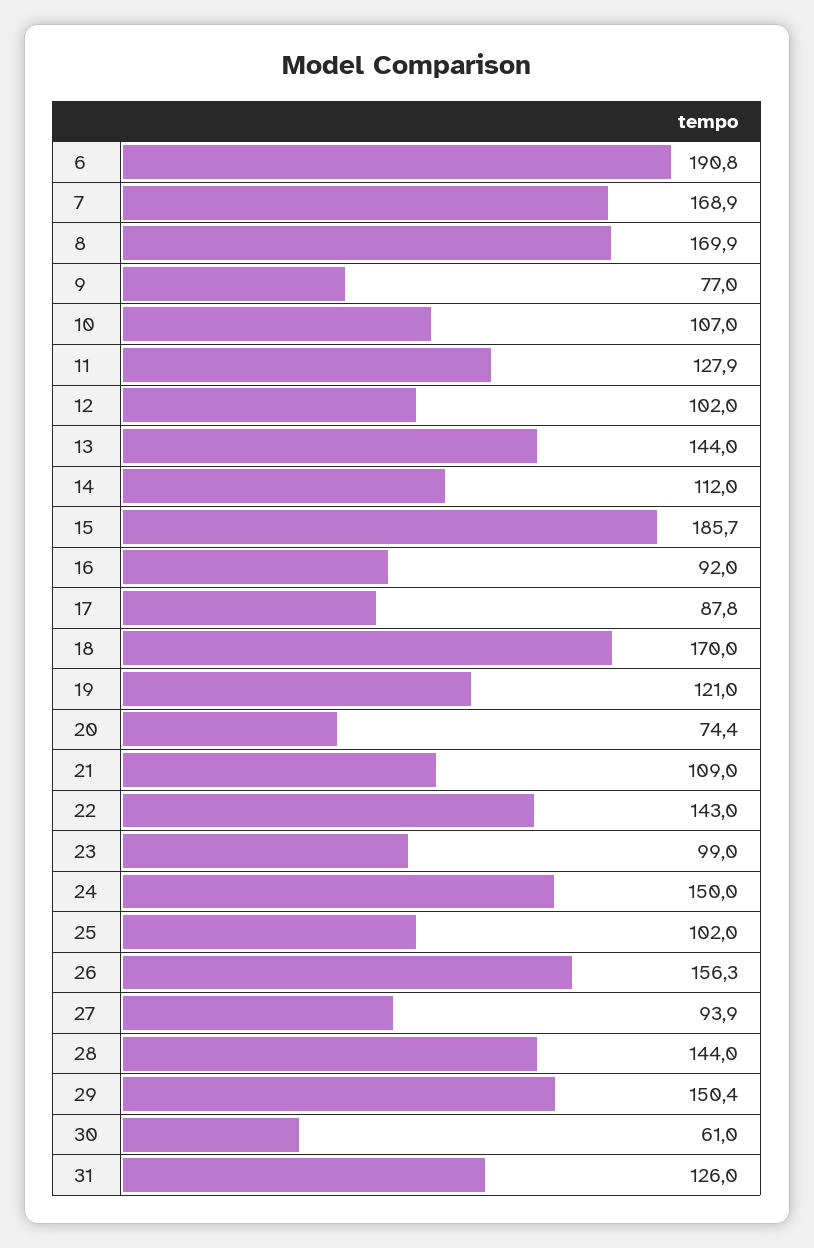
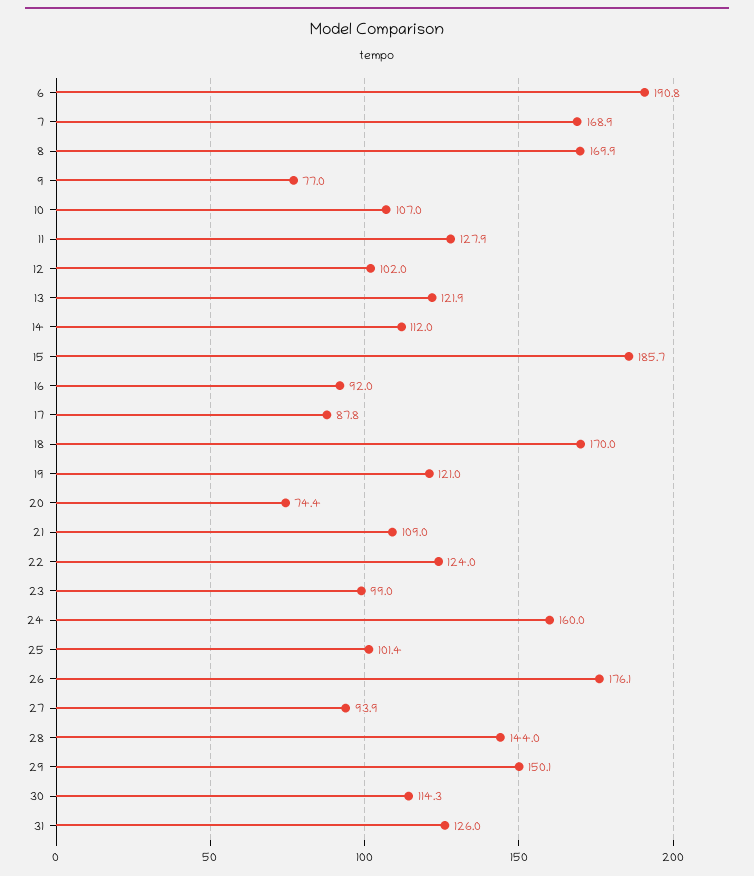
13: 144 -> 121.9
22: 143 -> 124
24: 150 -> 160
25: 102 -> 101.4
26: 156.3 -> 176.1
29: 150.4 -> 150.1
30: 61 -> 114.3

